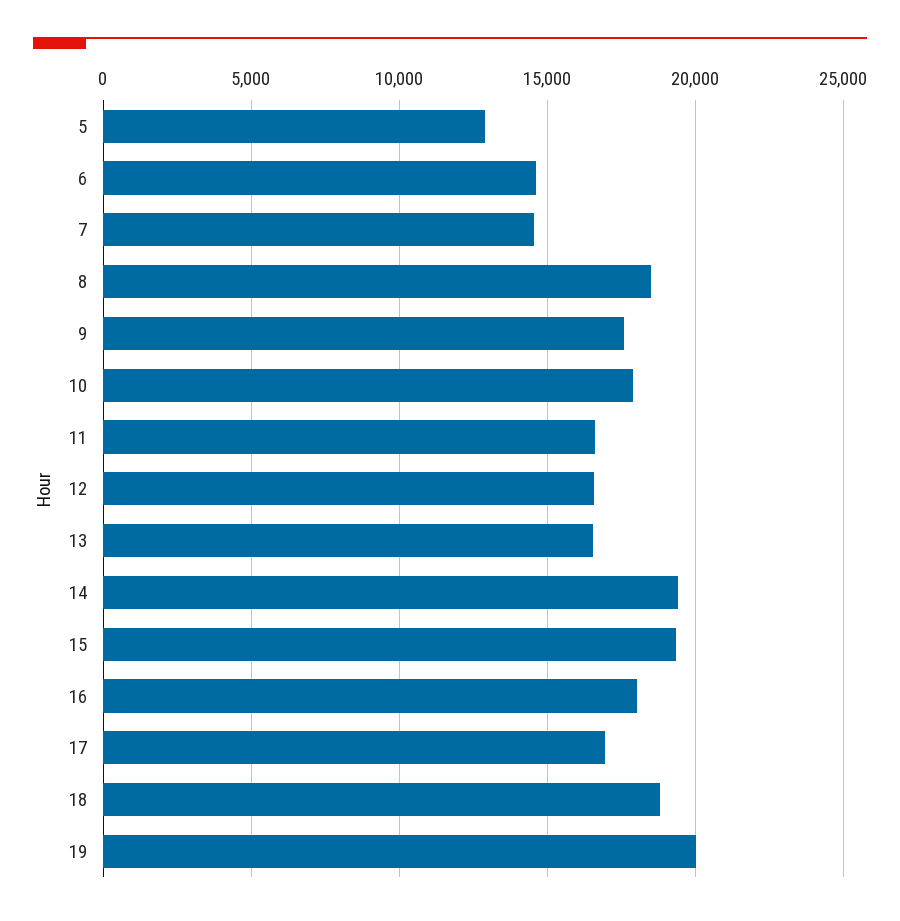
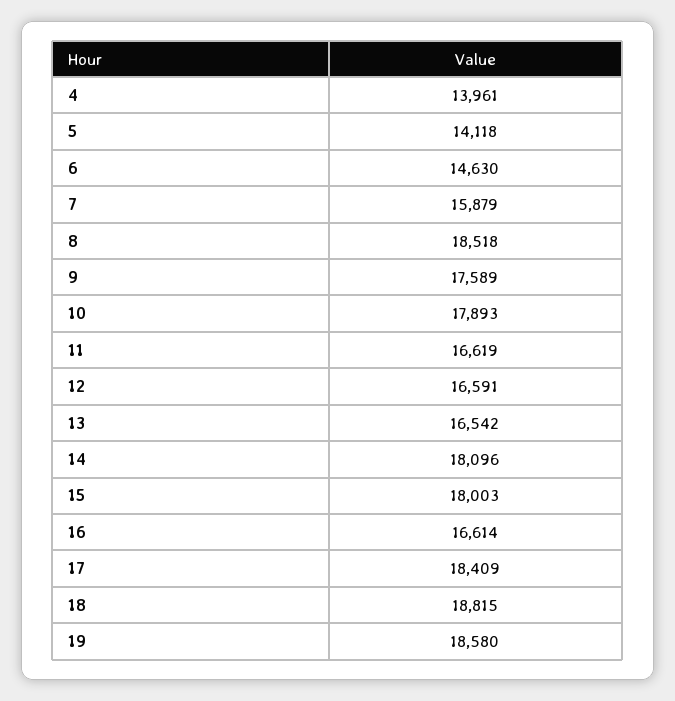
5: 13000 -> 14118
7: 14500 -> 15879
14: 19500 -> 18096
15: 19500 -> 18003
16: 18000 -> 16614
17: 17000 -> 18409
19: 20000 -> 18580
4: none -> 13961

